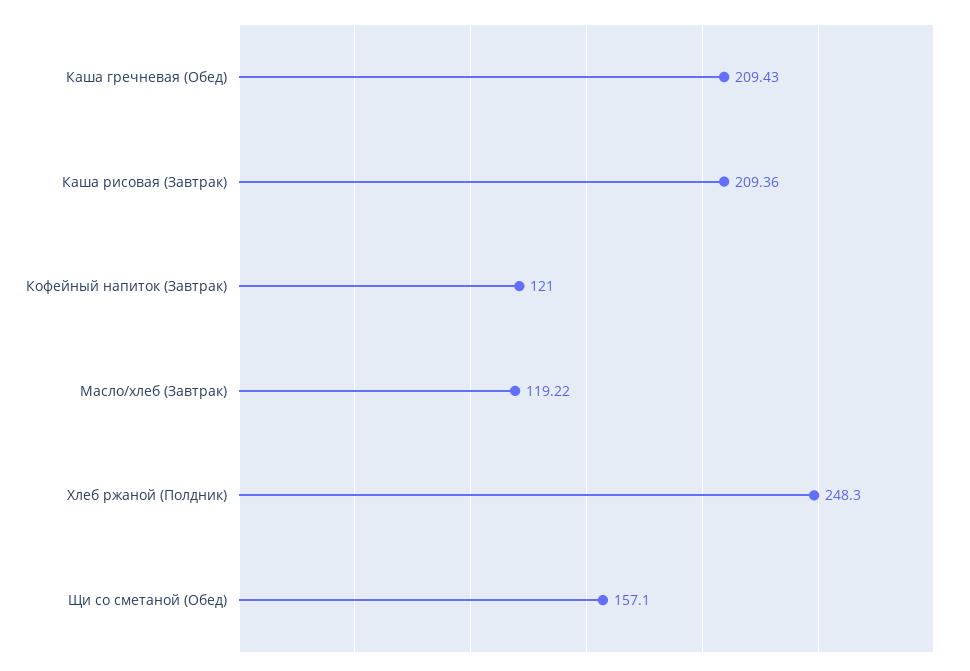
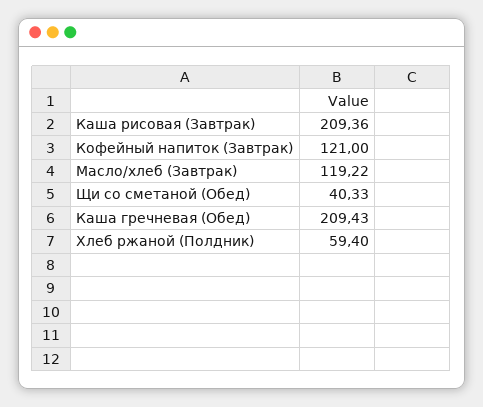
Хлеб ржаной (Полдник): 248.3 -> 59.4
Щи со сметаной (Обед): 157.1 -> 40.33

